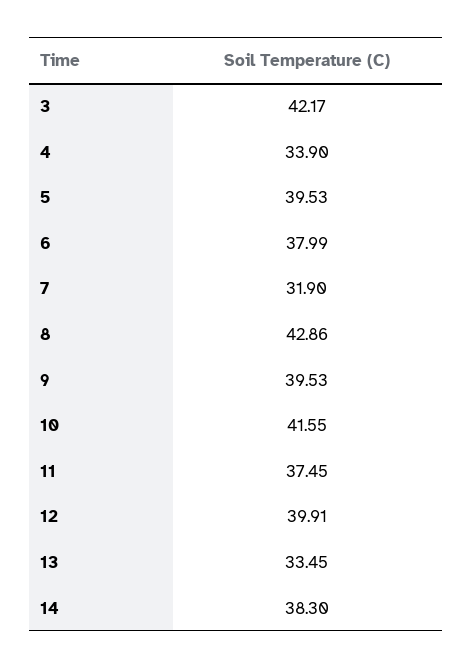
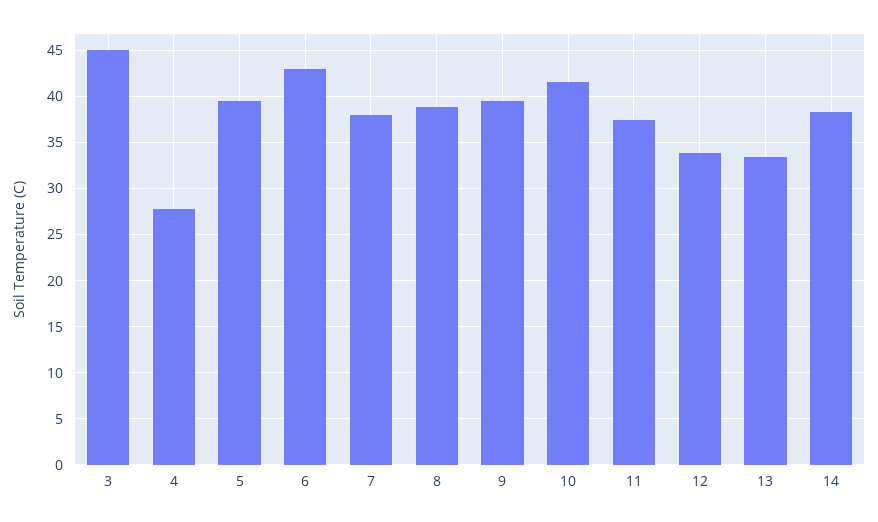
3: 42.17 -> 45
4: 33.9 -> 28
6: 37.99 -> 43
7: 31.9 -> 38
8: 42.86 -> 39
12: 39.91 -> 34

